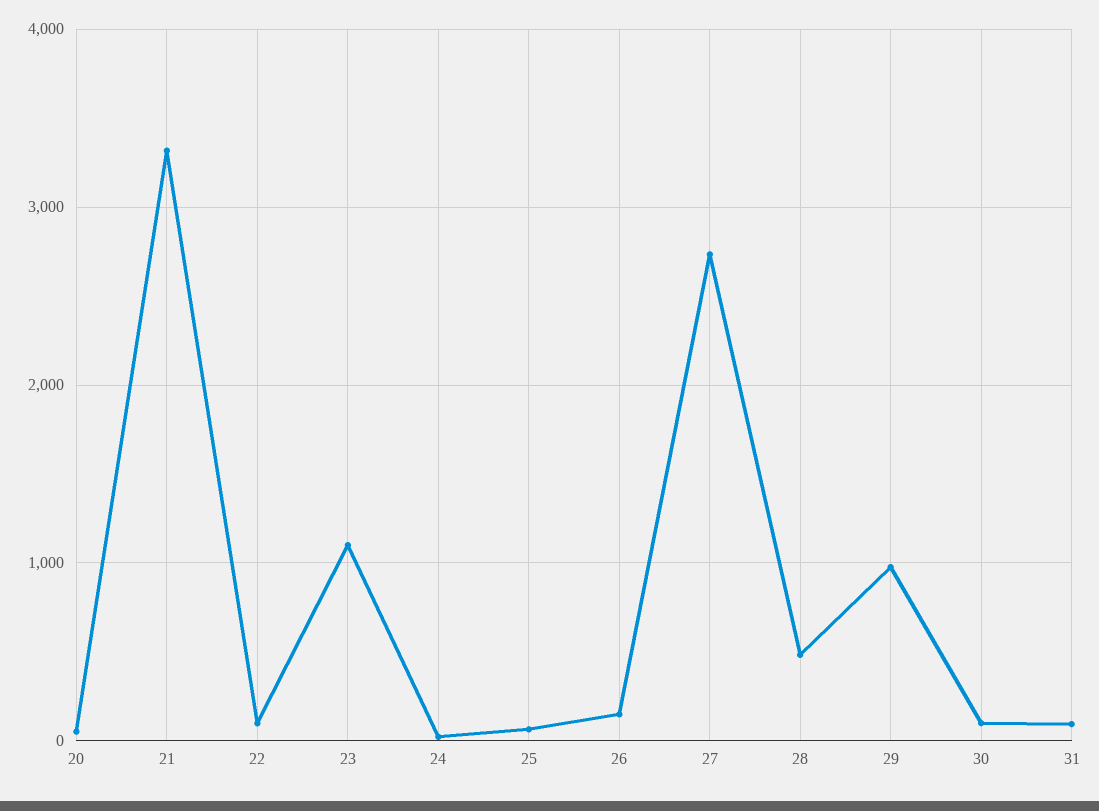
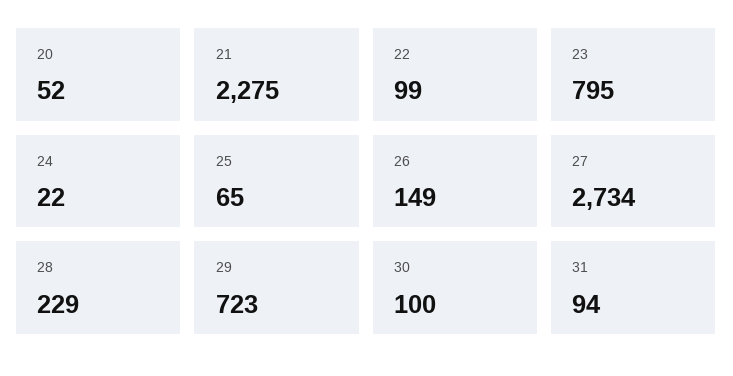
21: 3300 -> 2275
23: 1100 -> 795
28: 500 -> 229
29: 1000 -> 723

